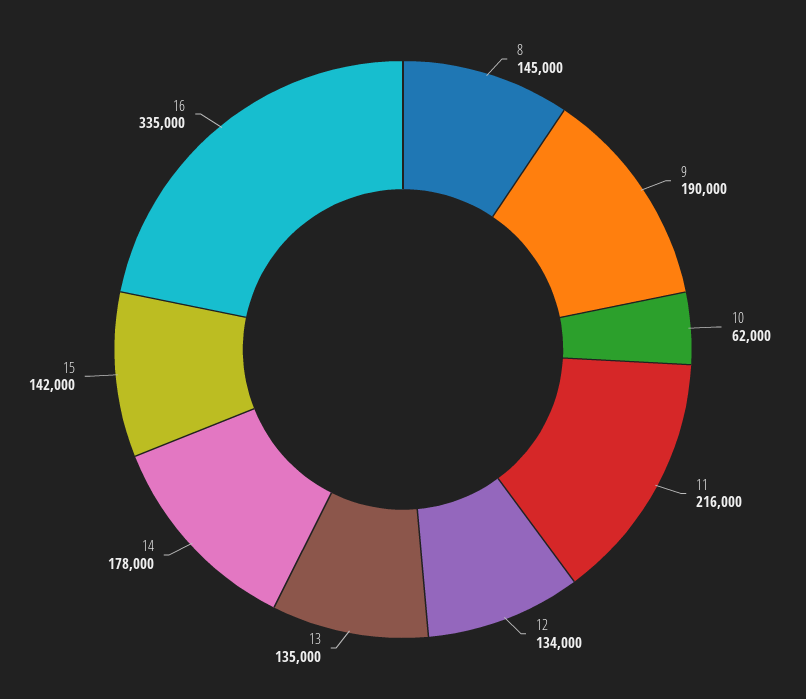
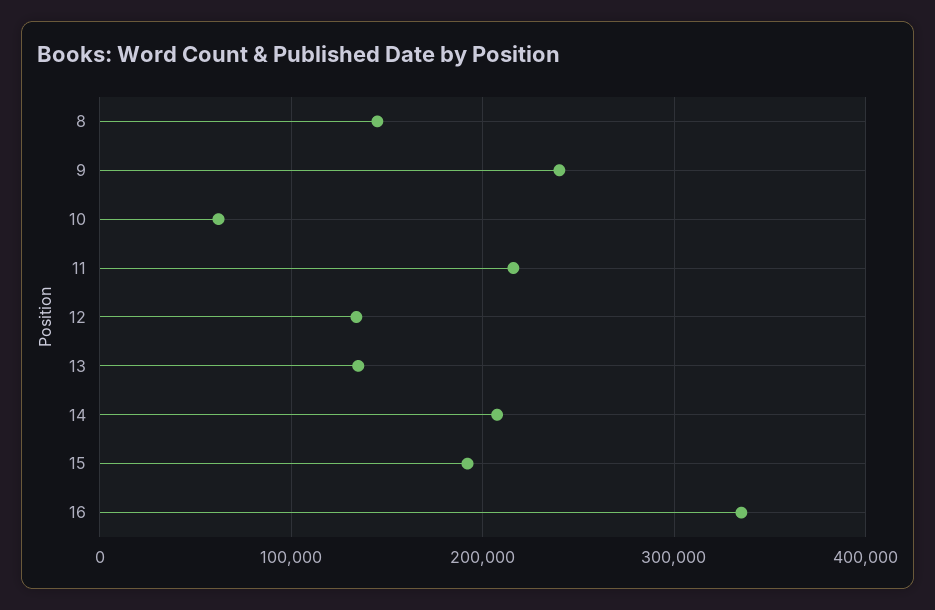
9: 190000 -> 240000
14: 178000 -> 210000
15: 142000 -> 190000

